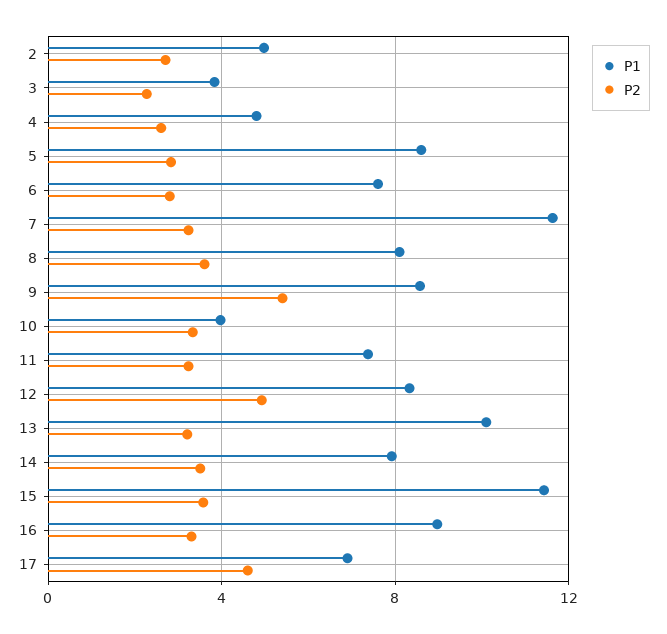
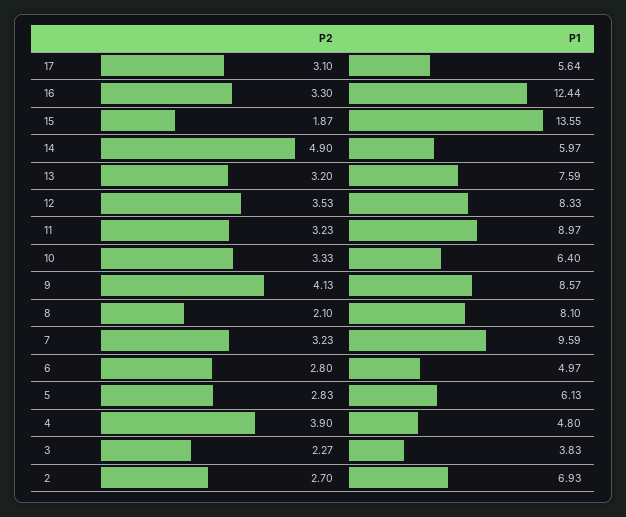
P1, 2: 5 -> 6.93
P2, 4: 2.5 -> 3.9
P1, 5: 8.5 -> 6.13
P1, 6: 7.5 -> 4.97
P1, 7: 11.5 -> 9.59
P2, 8: 3.5 -> 2.1
P2, 9: 5.5 -> 4.13
P1, 10: 4 -> 6.4
P1, 11: 7.5 -> 8.97
P2, 12: 5 -> 3.53
P1, 13: 10 -> 7.59
P1, 14: 8 -> 5.97
P2, 14: 3.5 -> 4.9
P1, 15: 11.5 -> 13.55
P2, 15: 3.5 -> 1.87
P1, 16: 9 -> 12.44
P1, 17: 7 -> 5.64
P2, 17: 4.5 -> 3.1

